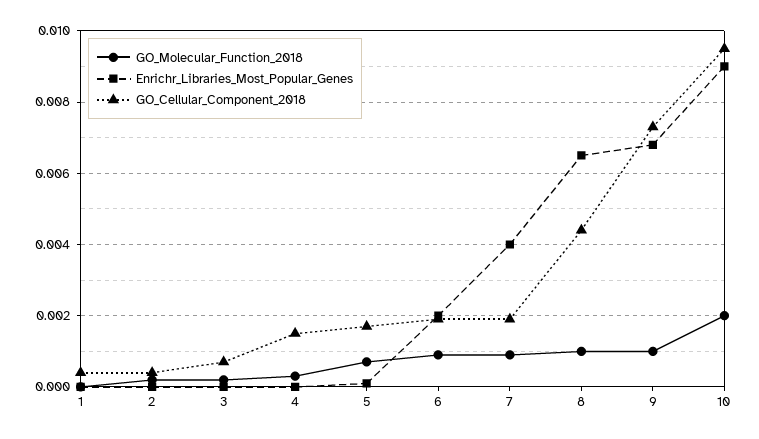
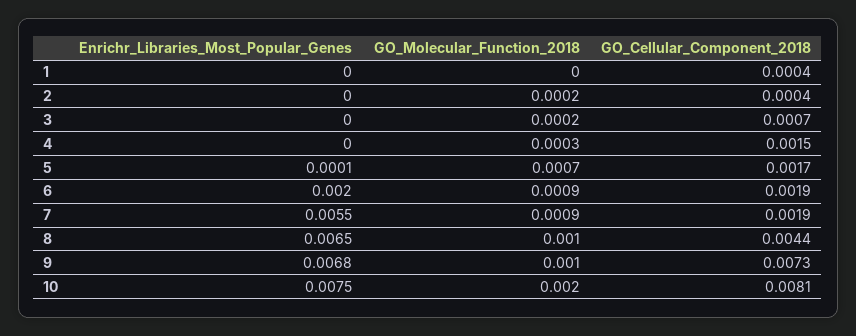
Enrichr_Libraries_Most_Popular_Genes, 7: 0.004 -> 0.0055
Enrichr_Libraries_Most_Popular_Genes, 10: 0.009 -> 0.0075
GO_Cellular_Component_2018, 10: 0.0095 -> 0.0081

